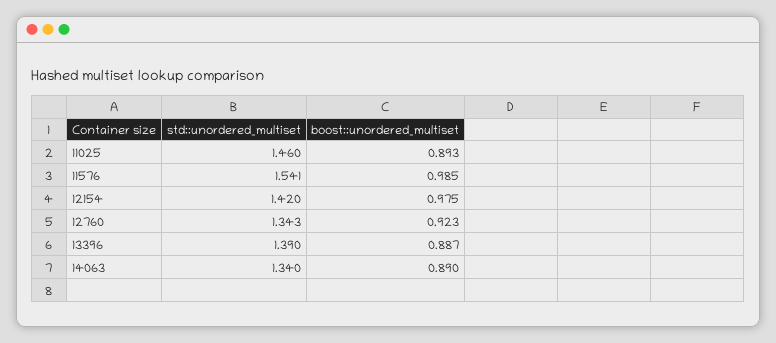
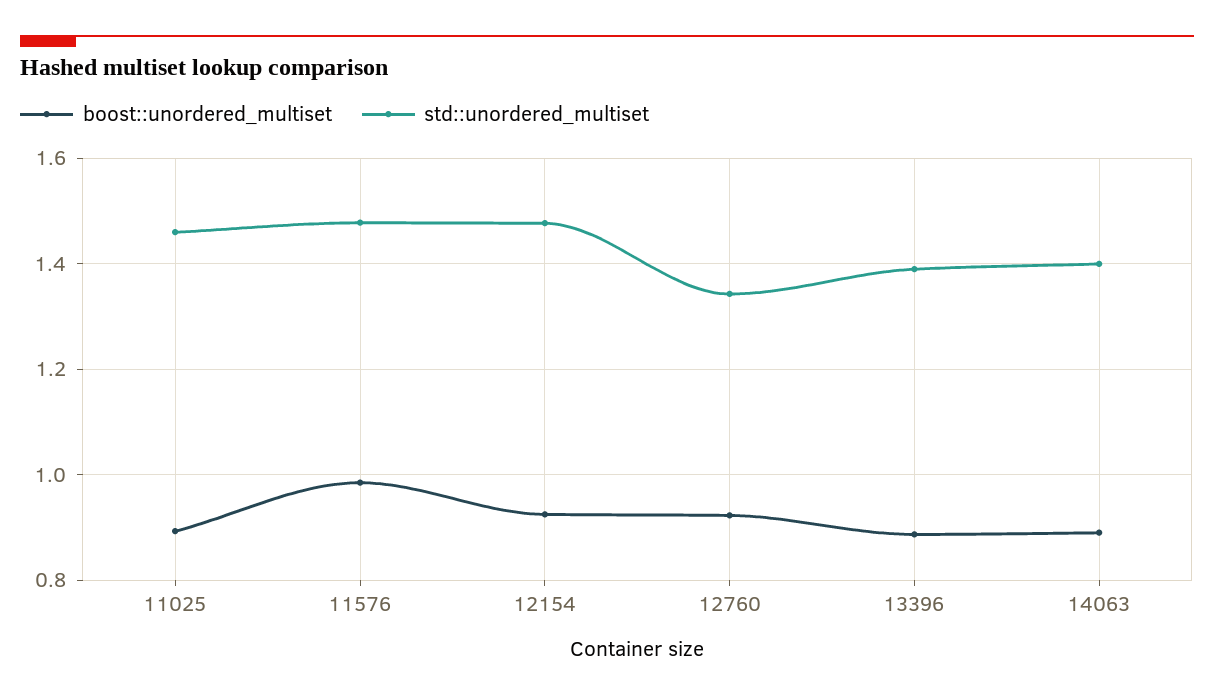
std::unordered_multiset, 11576: 1.541 -> 1.48
std::unordered_multiset, 12154: 1.42 -> 1.48
boost::unordered_multiset, 12154: 0.975 -> 0.92
std::unordered_multiset, 14063: 1.34 -> 1.4

